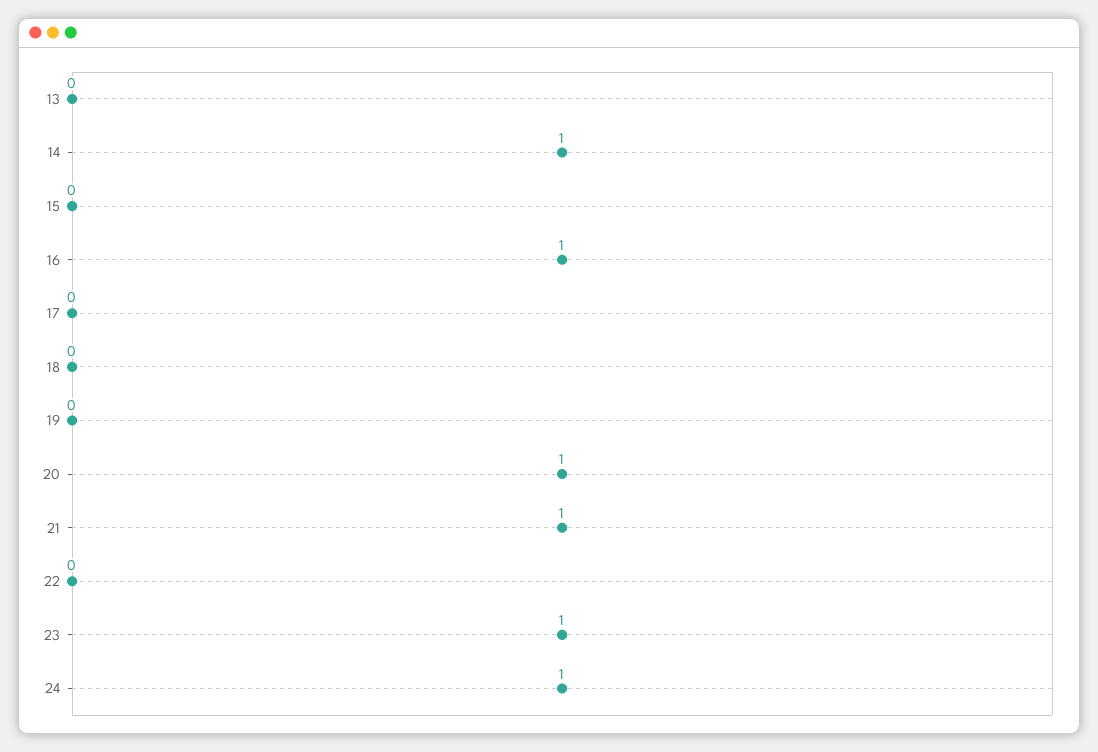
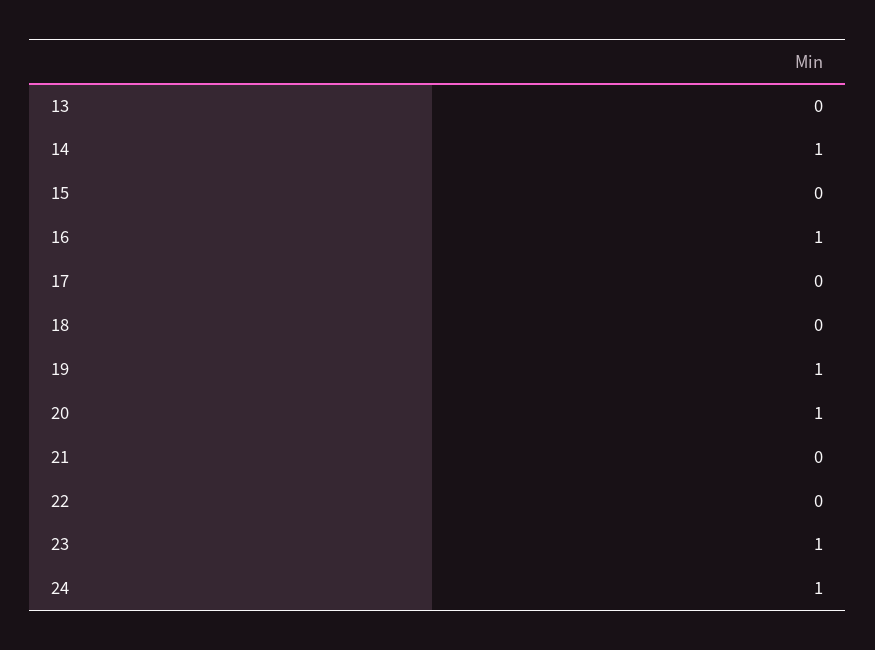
19: 0 -> 1
21: 1 -> 0

